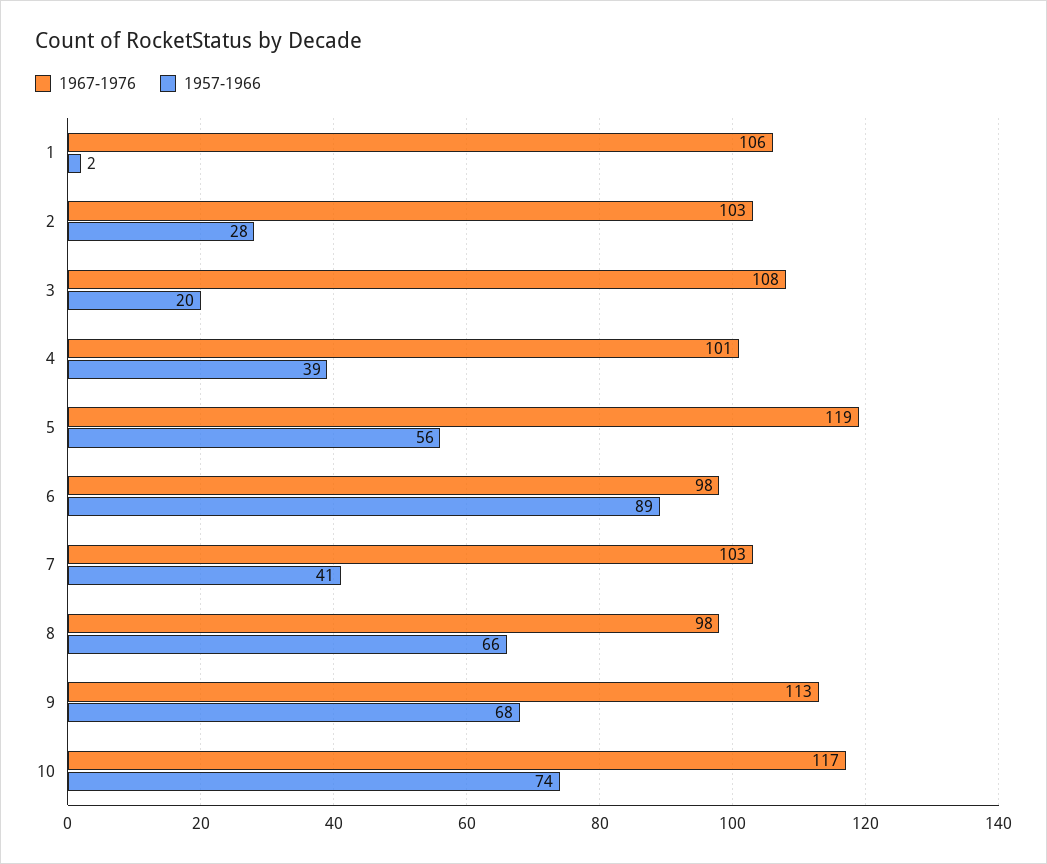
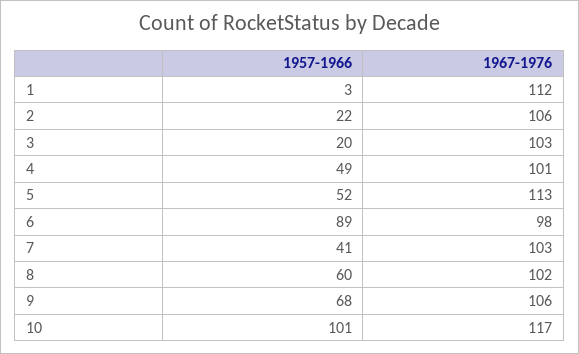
1967-1976, 1: 106 -> 112
1957-1966, 1: 2 -> 3
1967-1976, 2: 103 -> 106
1957-1966, 2: 28 -> 22
1967-1976, 3: 108 -> 103
1957-1966, 4: 39 -> 49
1967-1976, 5: 119 -> 113
1957-1966, 5: 56 -> 52
1967-1976, 8: 98 -> 102
1957-1966, 8: 66 -> 60
1967-1976, 9: 113 -> 106
1957-1966, 10: 74 -> 101

